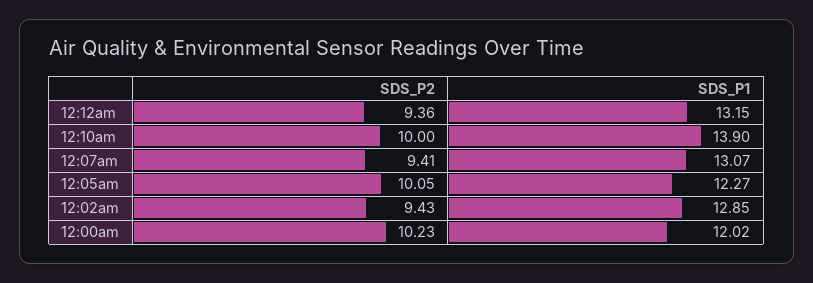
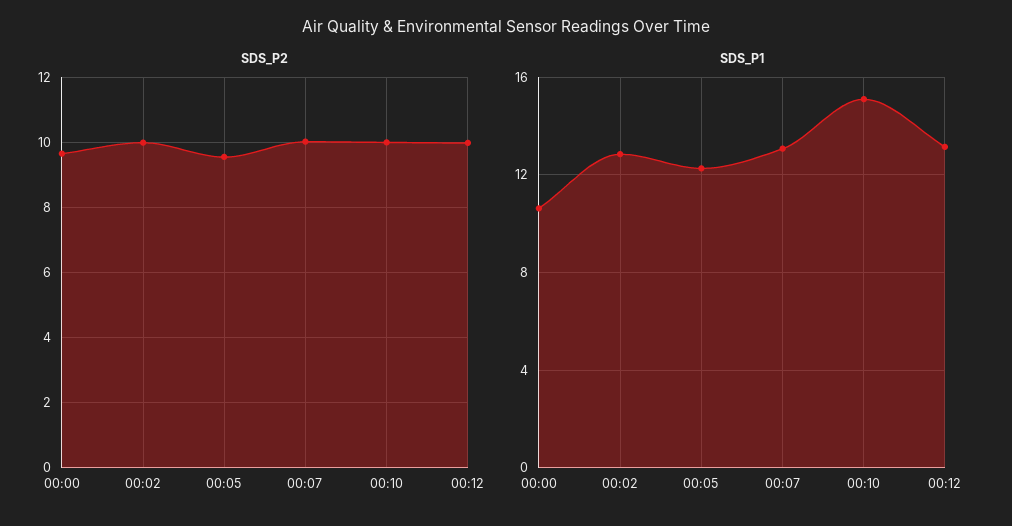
SDS_P2, 12:12am: 9.36 -> 10
SDS_P1, 12:10am: 13.9 -> 15
SDS_P2, 12:07am: 9.41 -> 10
SDS_P2, 12:05am: 10.05 -> 9.6
SDS_P2, 12:02am: 9.43 -> 10
SDS_P2, 12:00am: 10.23 -> 9.6
SDS_P1, 12:00am: 12.02 -> 10.5

